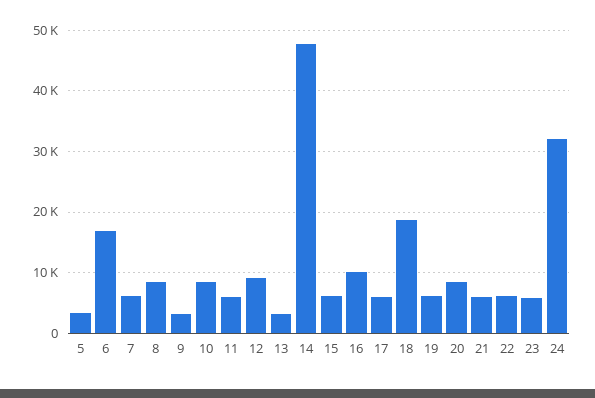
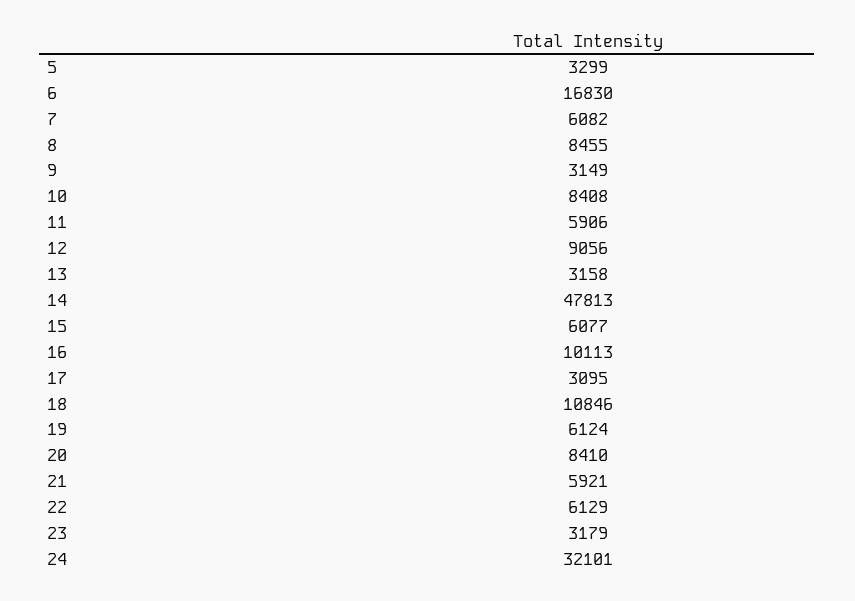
17: 6000 -> 3095
18: 19000 -> 10846
23: 6000 -> 3179

